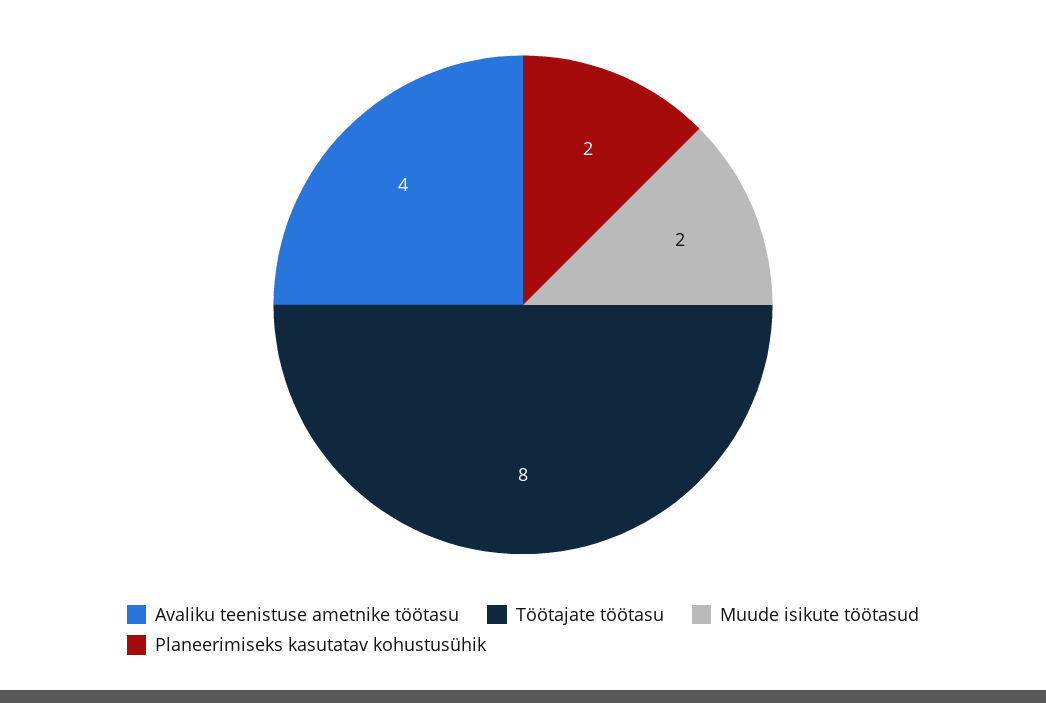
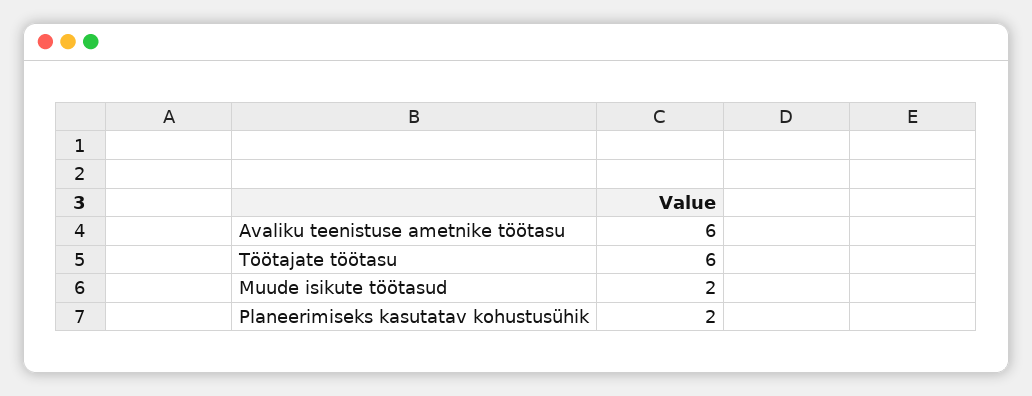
Avaliku teenistuse ametnike töötasu: 4 -> 6
Töötajate töötasu: 8 -> 6

